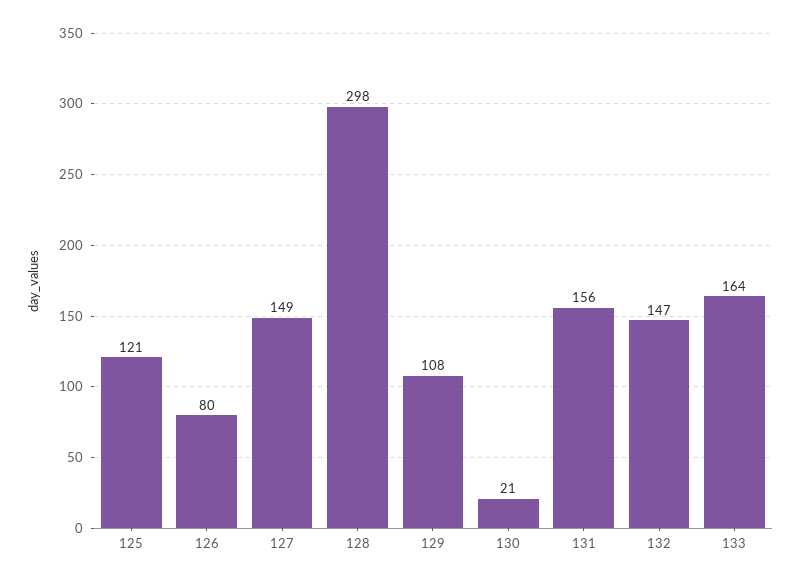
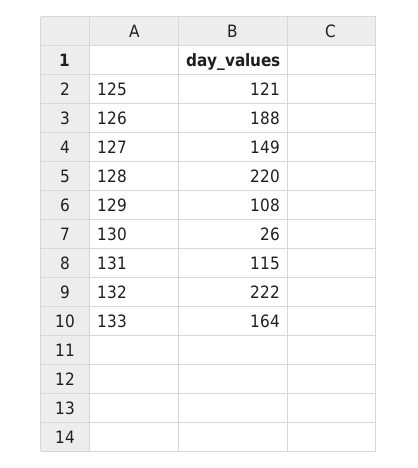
126: 80 -> 188
128: 298 -> 220
130: 21 -> 26
131: 156 -> 115
132: 147 -> 222

